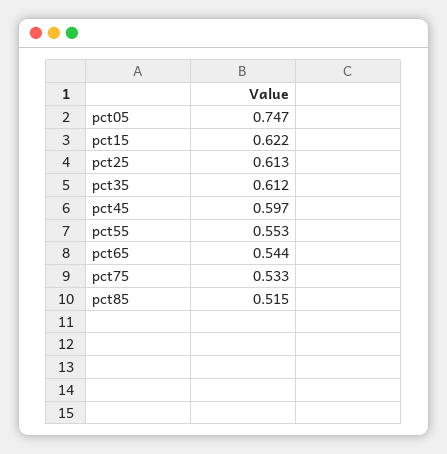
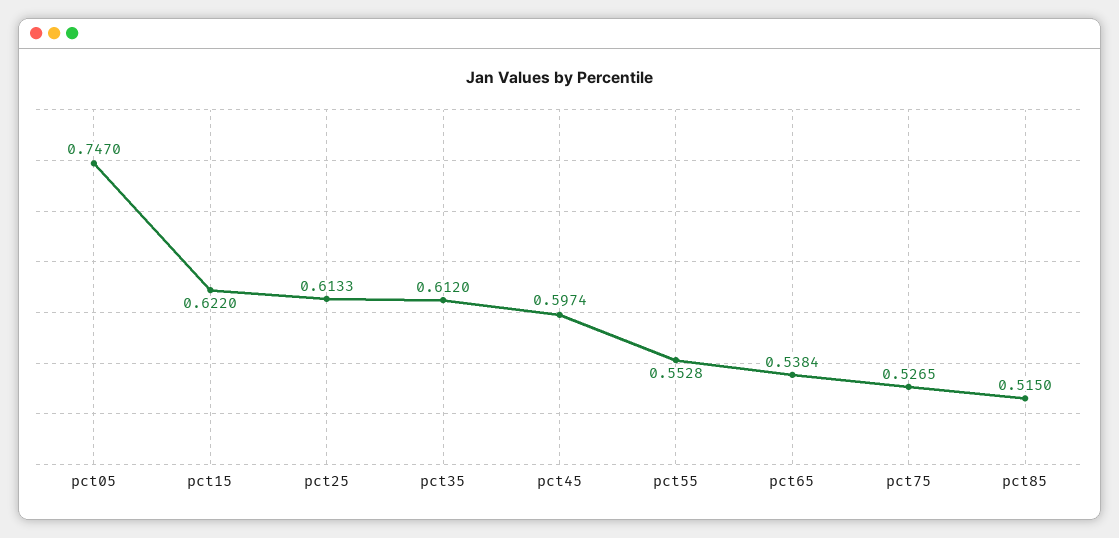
pct65: 0.544 -> 0.5384
pct75: 0.533 -> 0.5265

